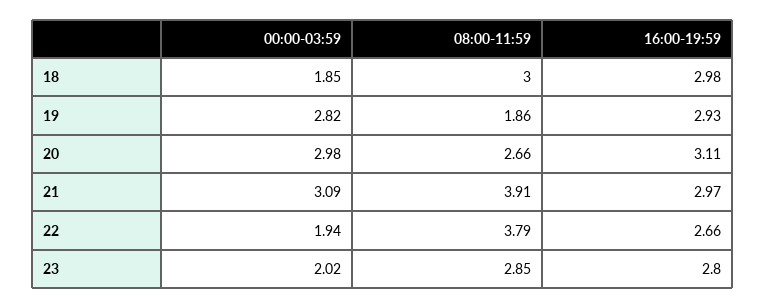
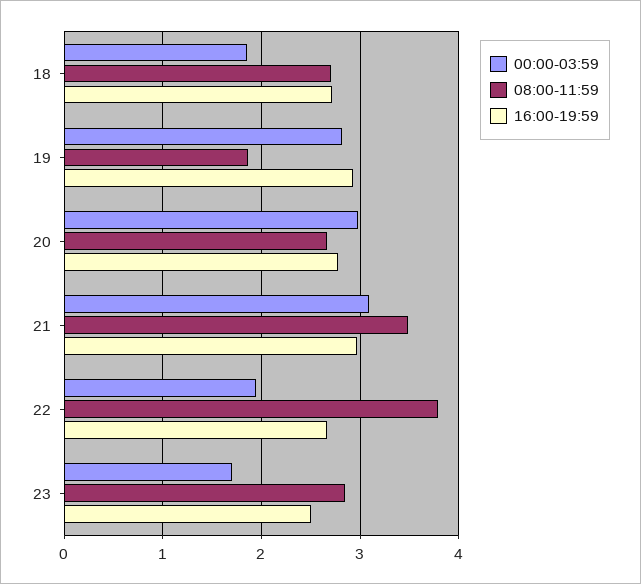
08:00-11:59, 18: 3 -> 2.7
16:00-19:59, 18: 2.98 -> 2.7
16:00-19:59, 20: 3.11 -> 2.8
08:00-11:59, 21: 3.91 -> 3.5
00:00-03:59, 23: 2.02 -> 1.7
16:00-19:59, 23: 2.8 -> 2.5

